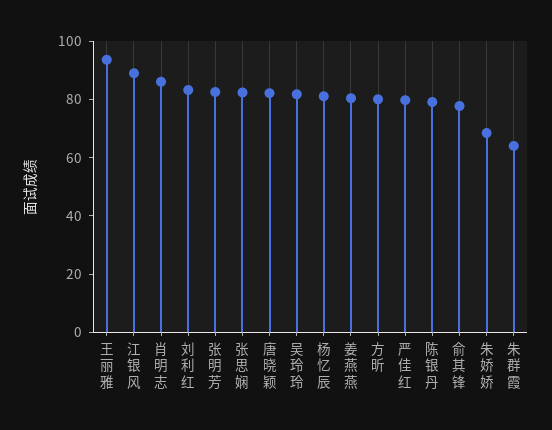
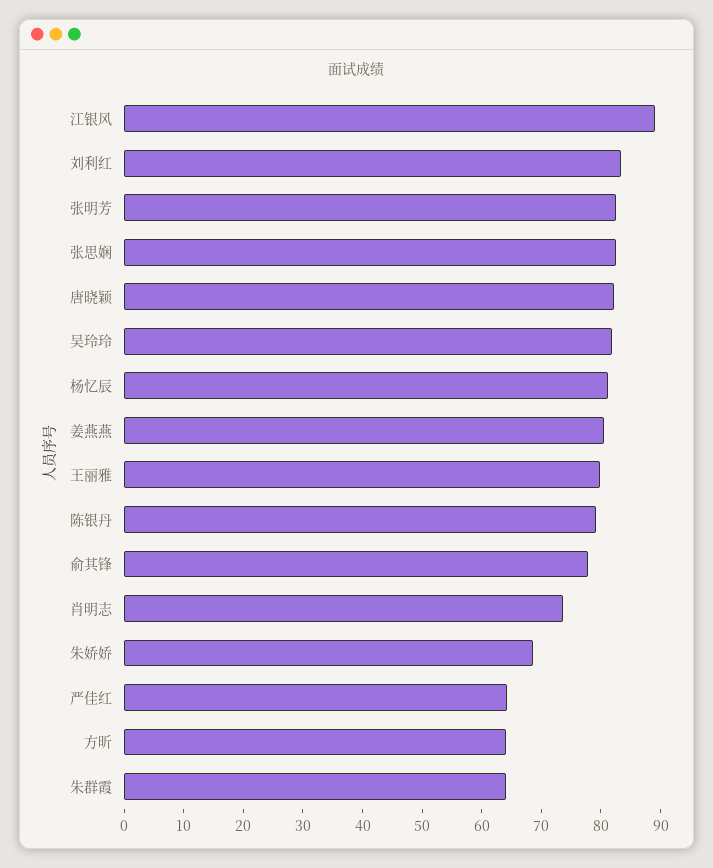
王丽雅: 95 -> 80
肖明志: 85 -> 74
方昕: 80 -> 64
严佳红: 80 -> 64

